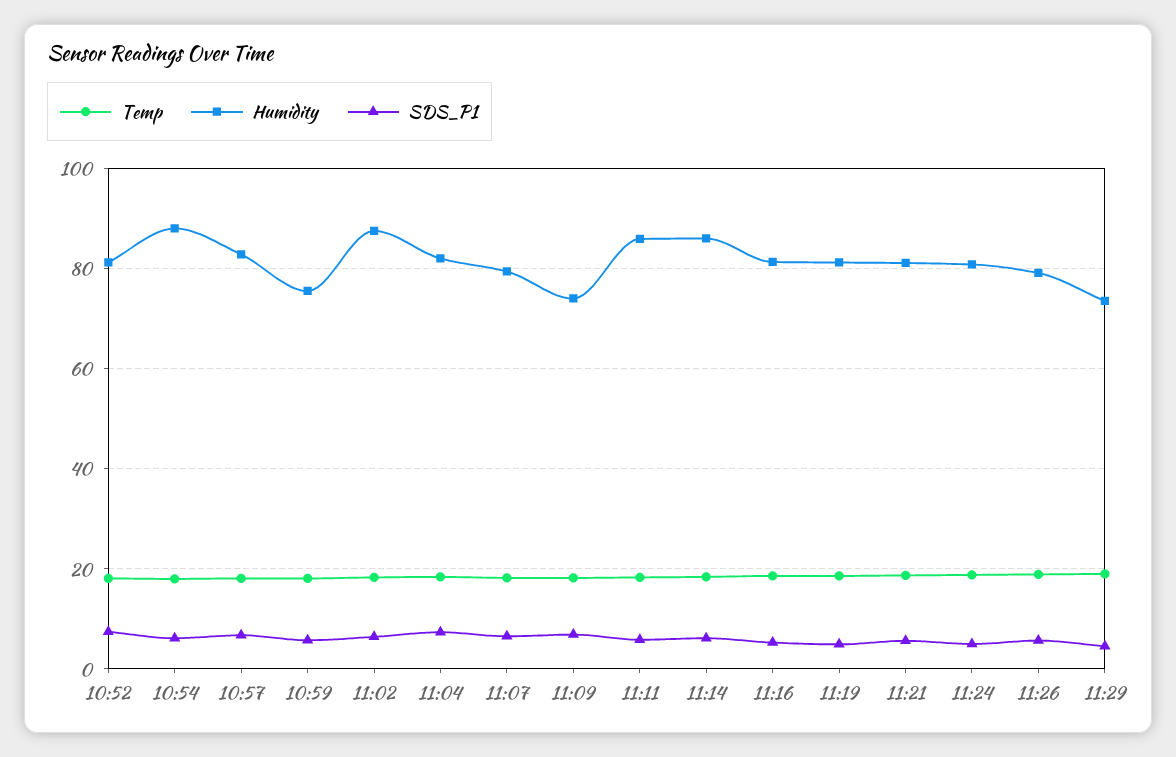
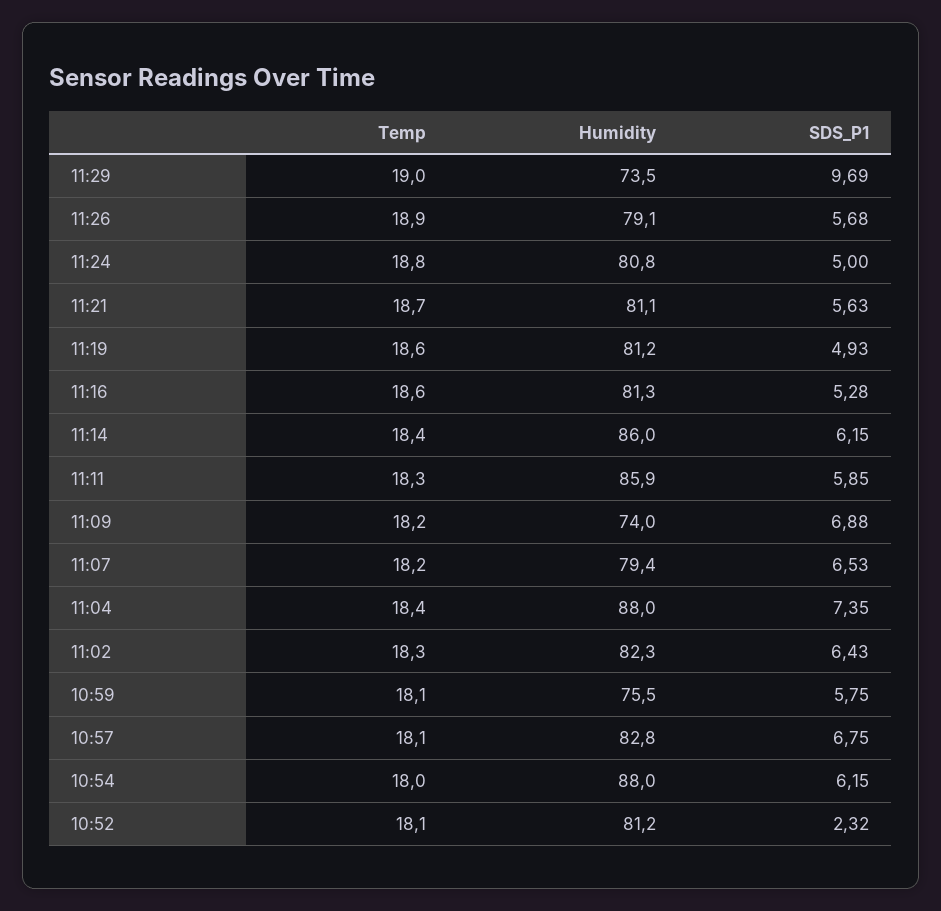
SDS_P1, 10:52: 8 -> 2.32
Humidity, 11:02: 88 -> 82.3
Humidity, 11:04: 82 -> 88
SDS_P1, 11:29: 4 -> 9.69

